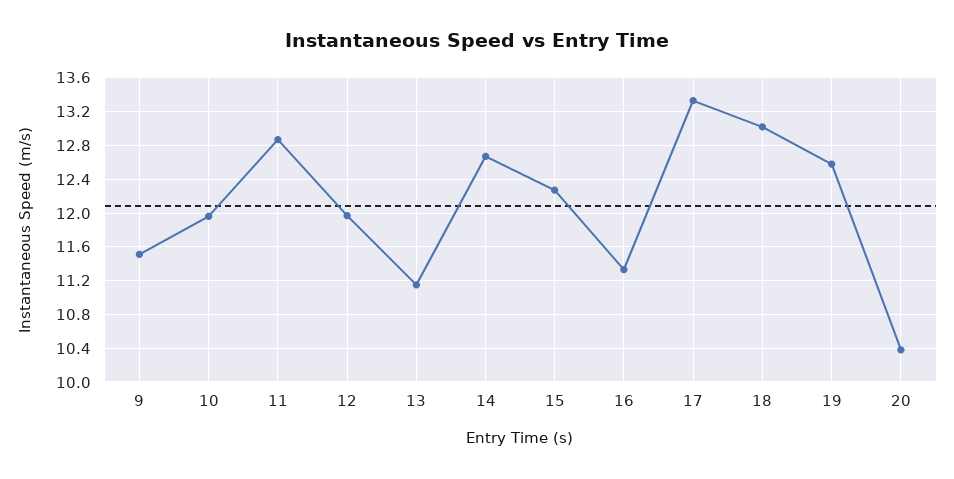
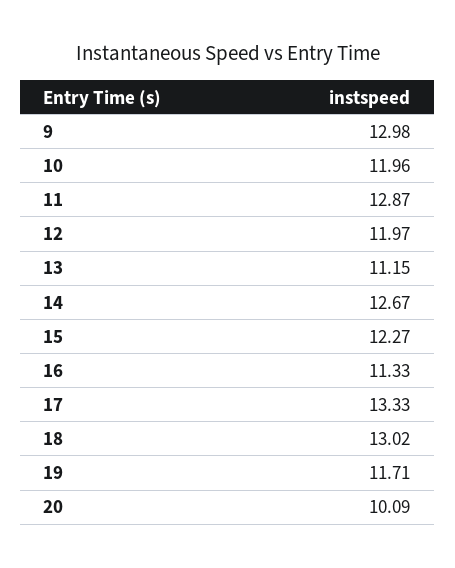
9: 11.5 -> 12.98
19: 12.6 -> 11.71
20: 10.4 -> 10.09

